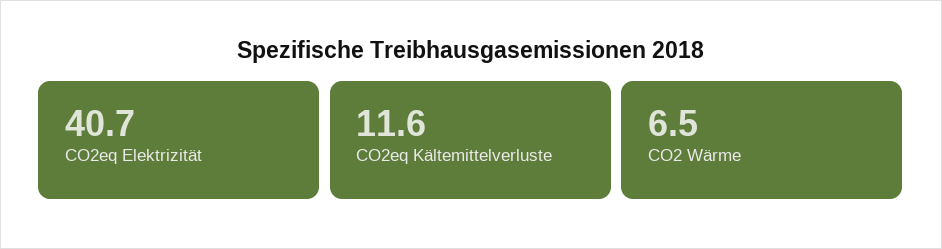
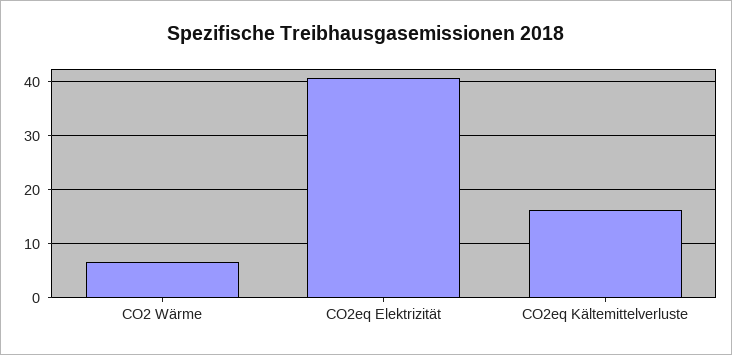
CO2eq Kältemittelverluste: 11.6 -> 16

